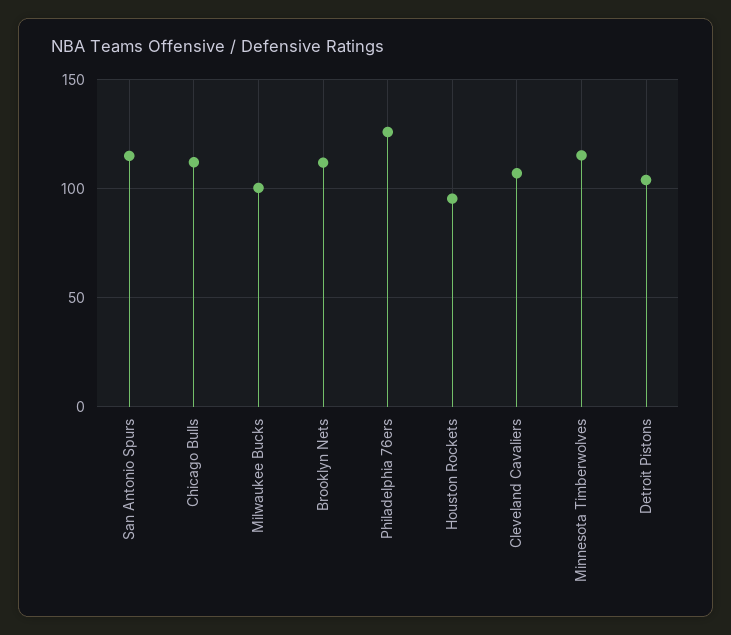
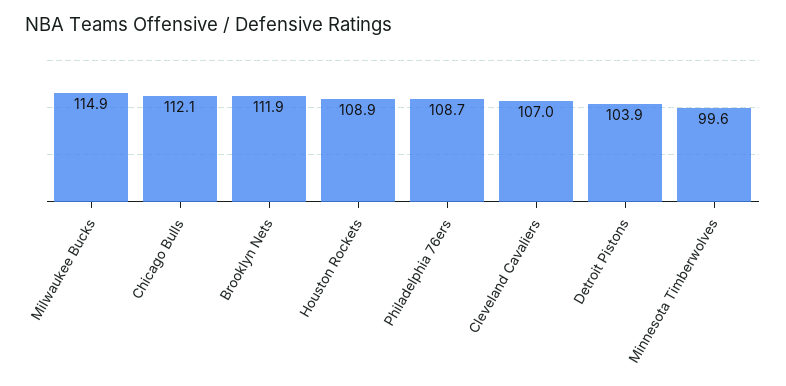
San Antonio Spurs: 115 -> none
Milwaukee Bucks: 100 -> 114.9
Philadelphia 76ers: 125 -> 108.7
Houston Rockets: 95 -> 108.9
Minnesota Timberwolves: 115 -> 99.6

